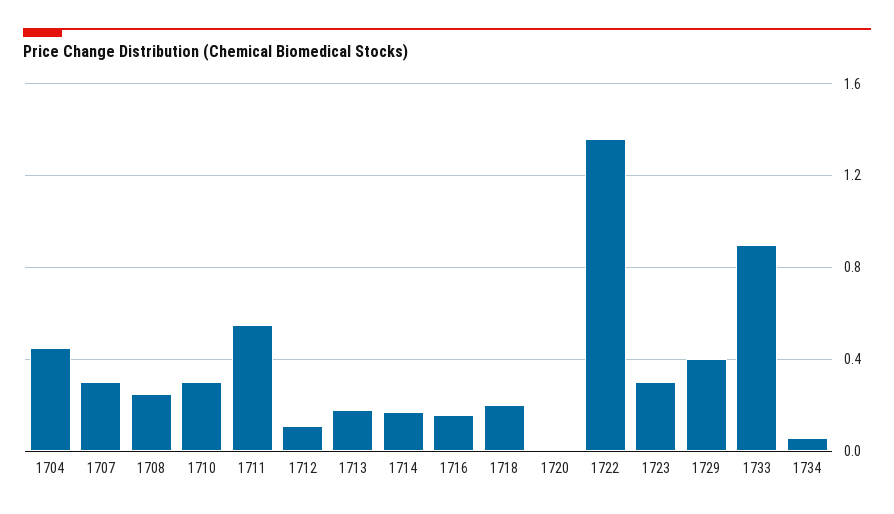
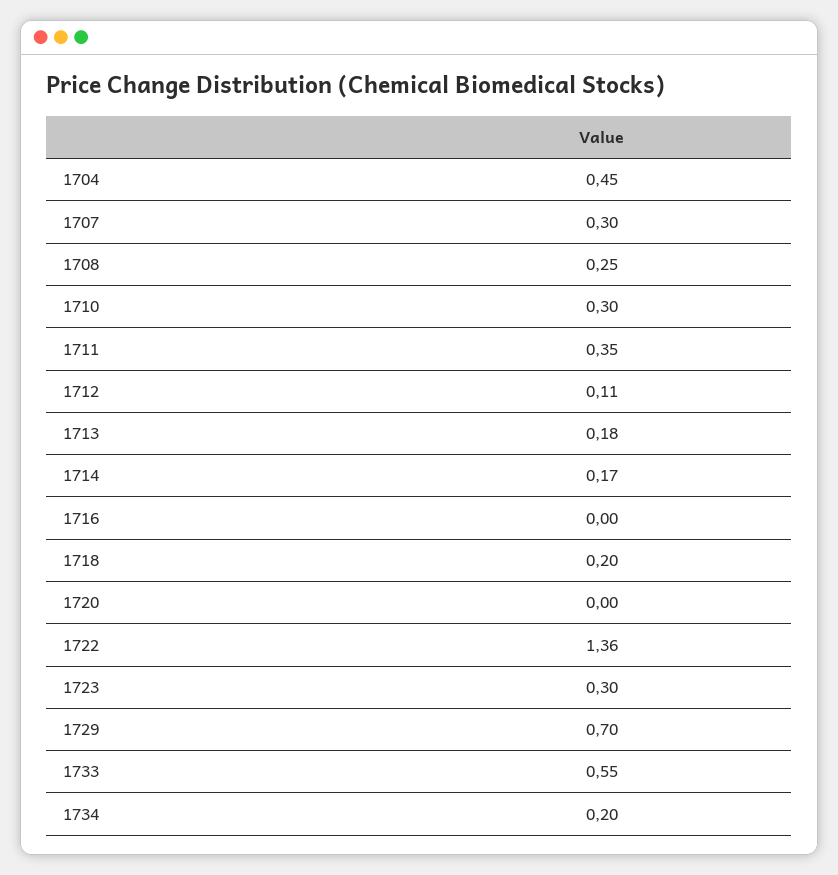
1711: 0.55 -> 0.35
1716: 0.15 -> 0
1729: 0.4 -> 0.7
1733: 0.9 -> 0.55
1734: 0.05 -> 0.2

